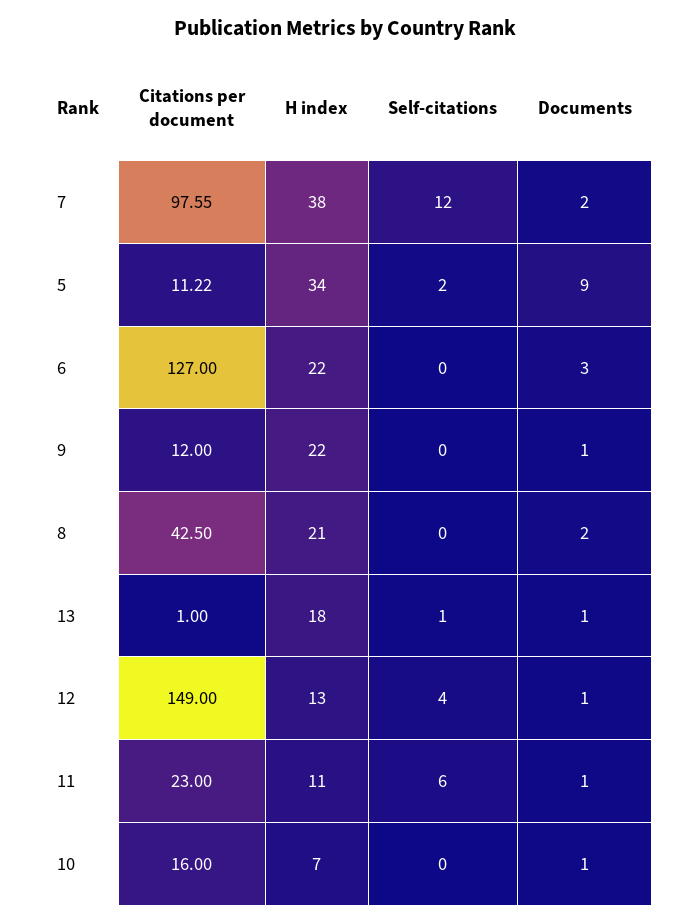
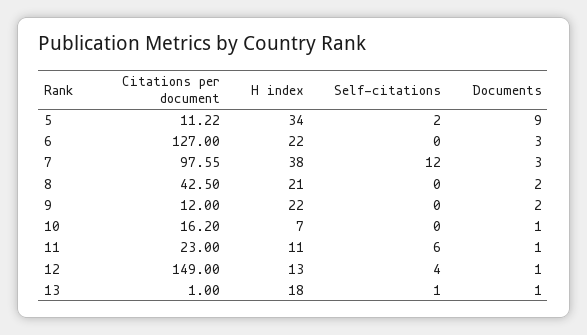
Documents, 7: 2 -> 3
Documents, 9: 1 -> 2
Citations per document, 10: 16 -> 16.2

